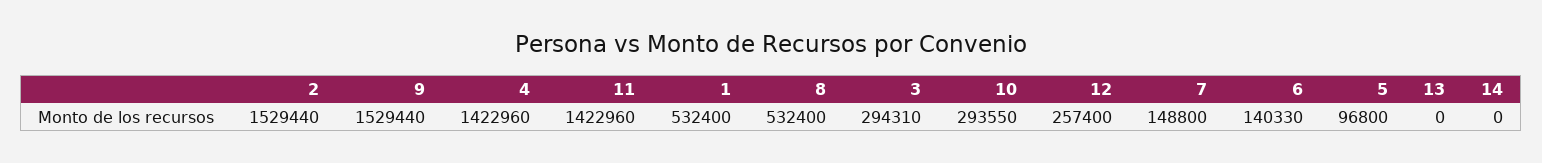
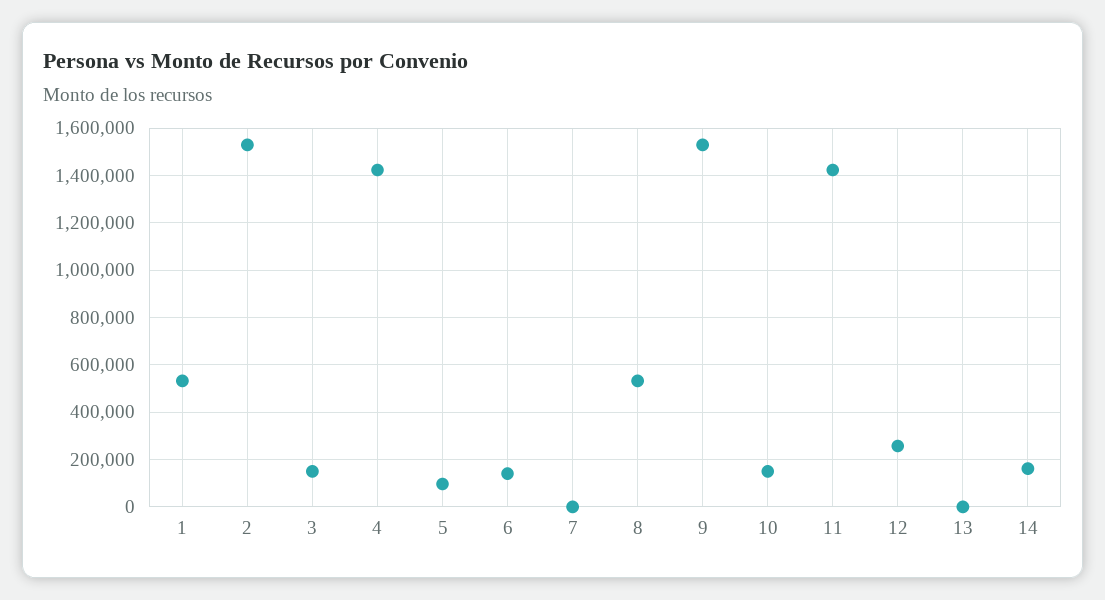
3: 294310 -> 150000
10: 293550 -> 150000
7: 148800 -> 0
14: 0 -> 150000

